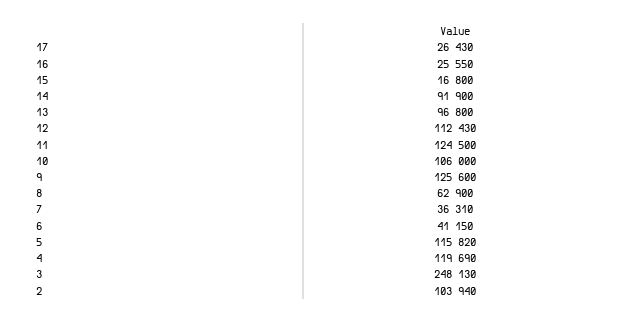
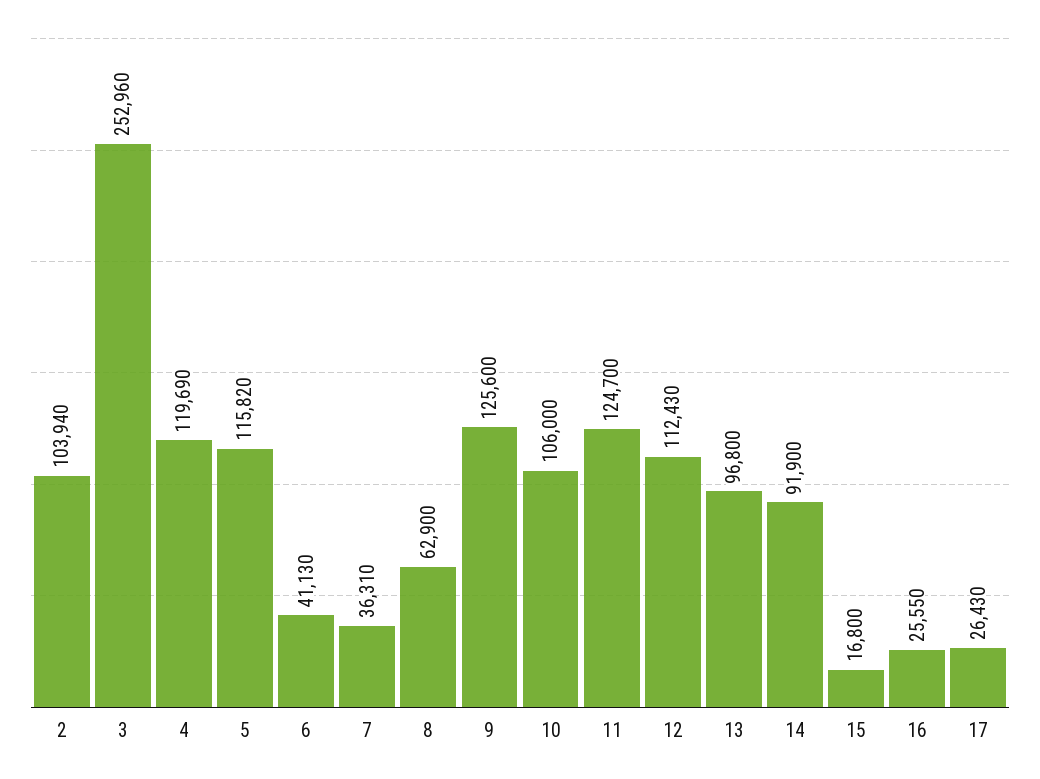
11: 124500 -> 124700
6: 41150 -> 41130
3: 248130 -> 252960

